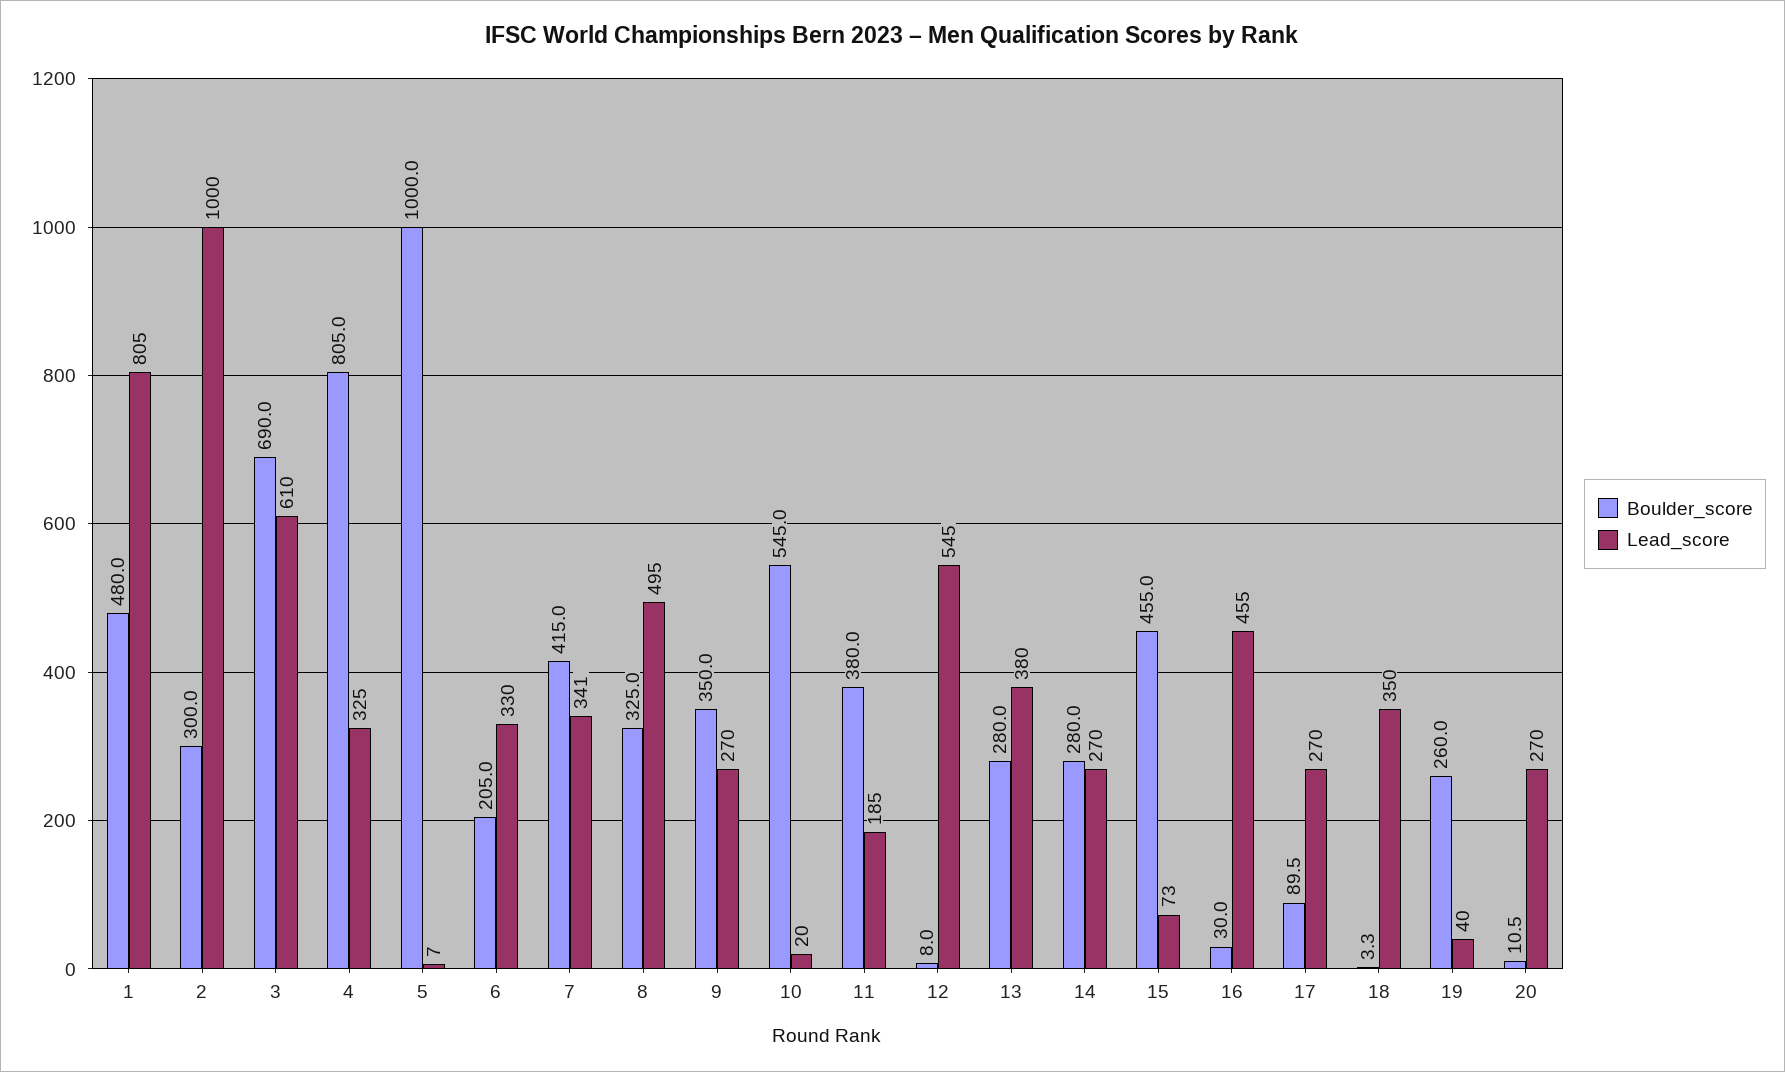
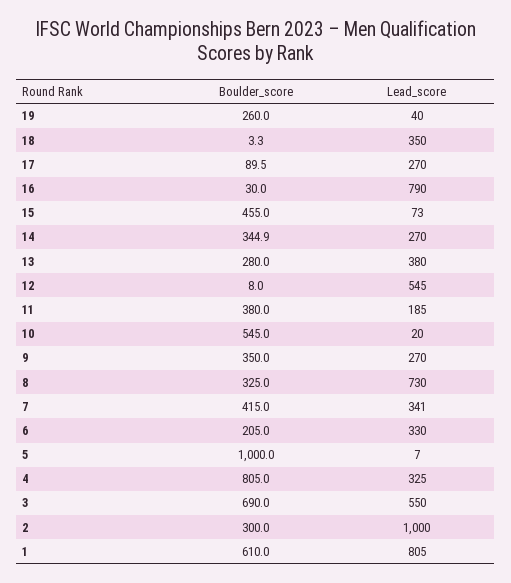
Boulder_score, 1: 480 -> 610
Lead_score, 3: 610 -> 550
Lead_score, 8: 495 -> 730
Boulder_score, 14: 280 -> 344.9
Lead_score, 16: 455 -> 790
Boulder_score, 20: 10.5 -> none
Lead_score, 20: 270 -> none

